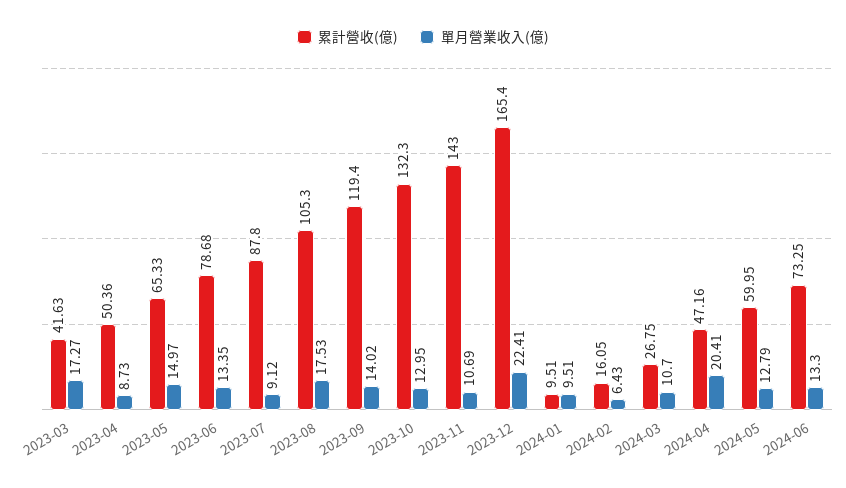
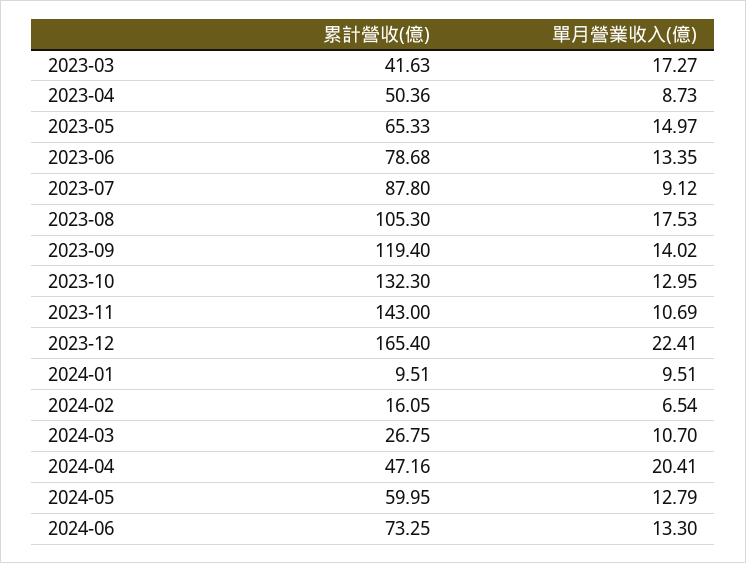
單月營業收入(億), 2024-02: 6.43 -> 6.54

